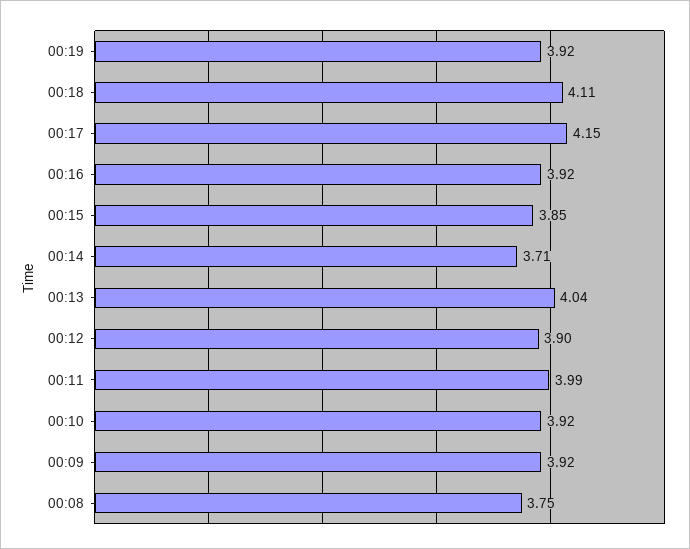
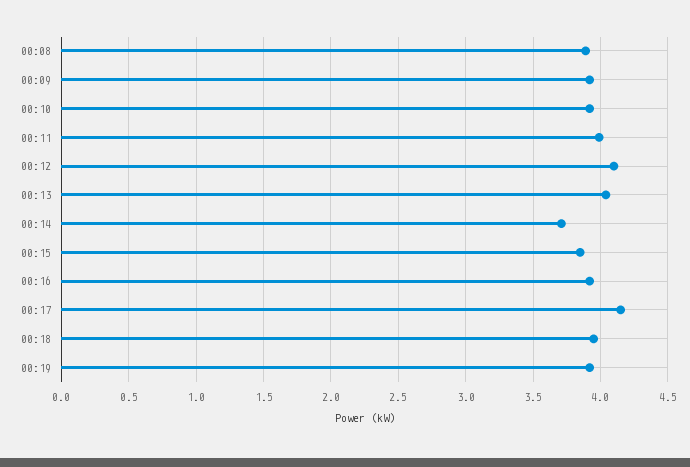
00:18: 4.11 -> 3.95
00:12: 3.9 -> 4.1
00:08: 3.75 -> 3.9

